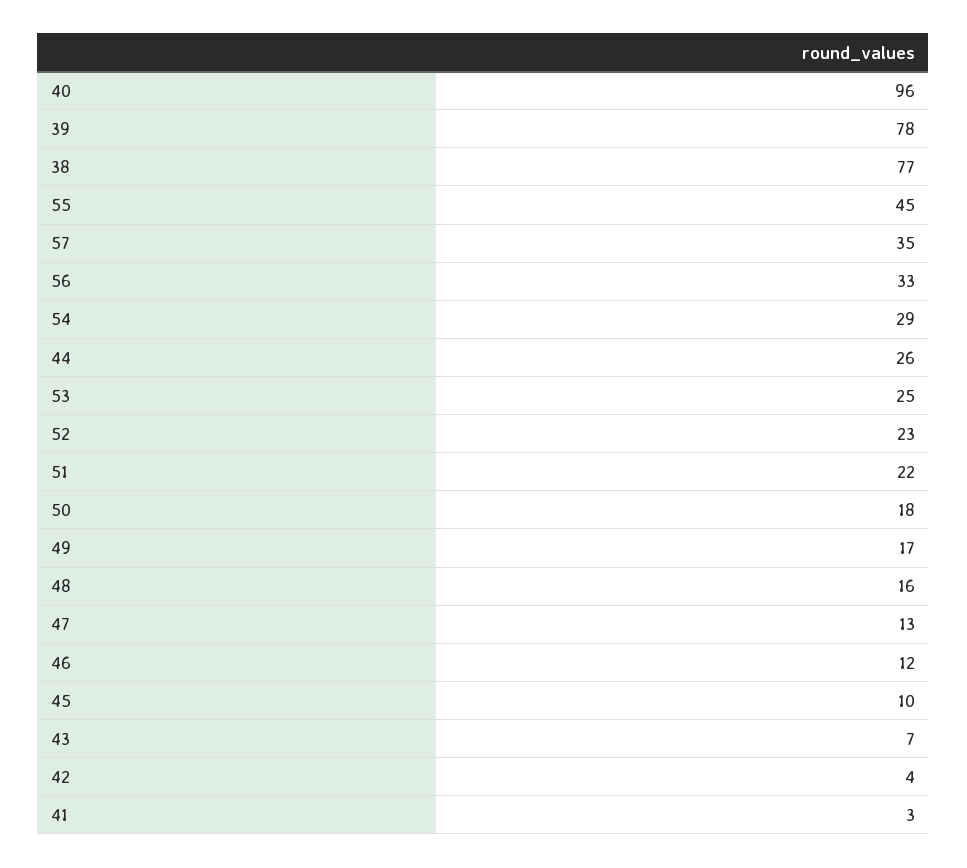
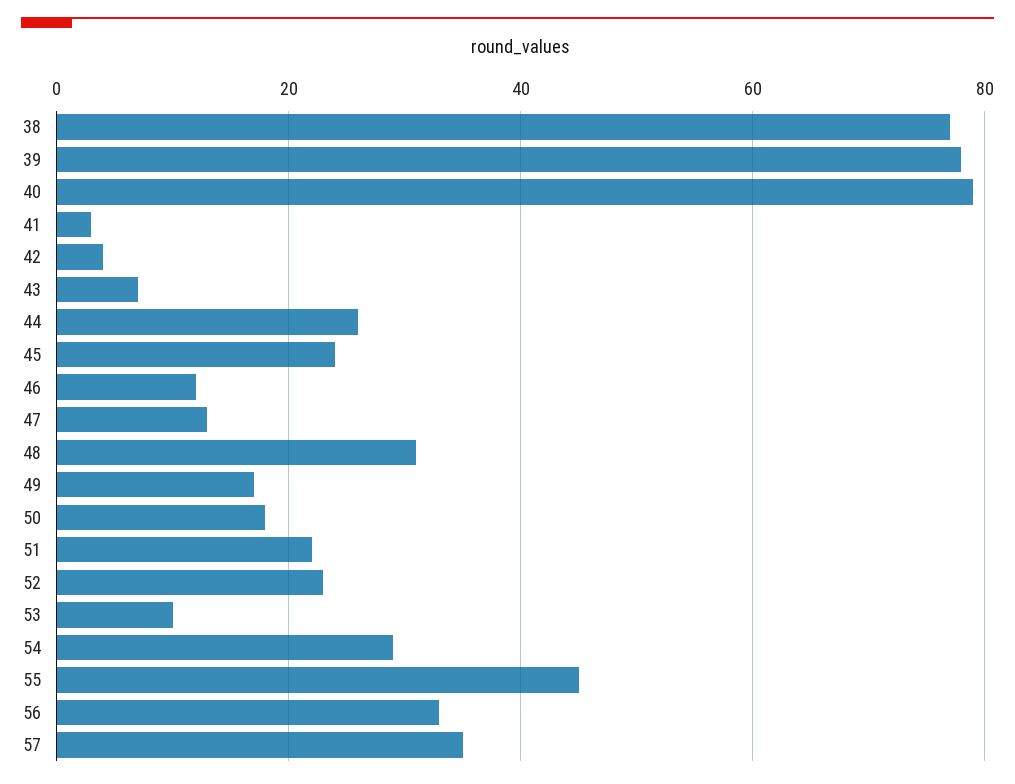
40: 96 -> 80
53: 25 -> 10
48: 16 -> 30
45: 10 -> 25

